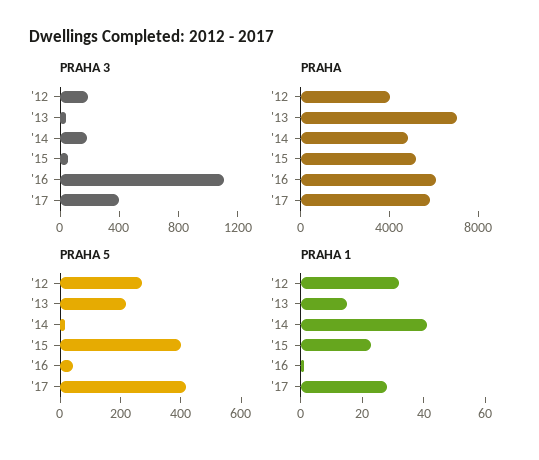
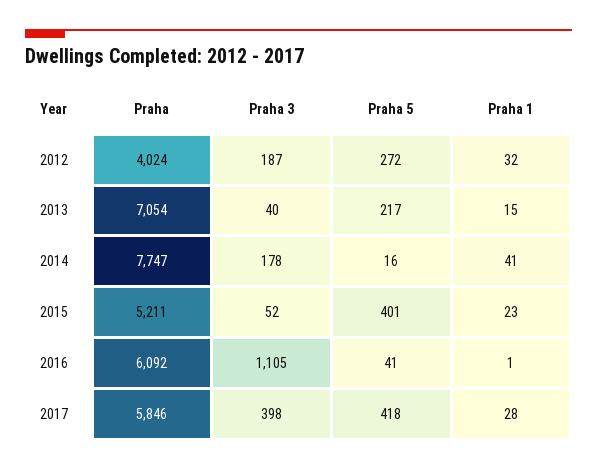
PRAHA, '14: 5000 -> 7747

